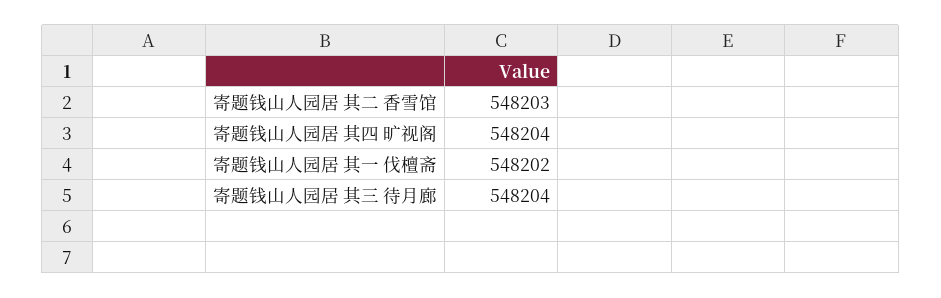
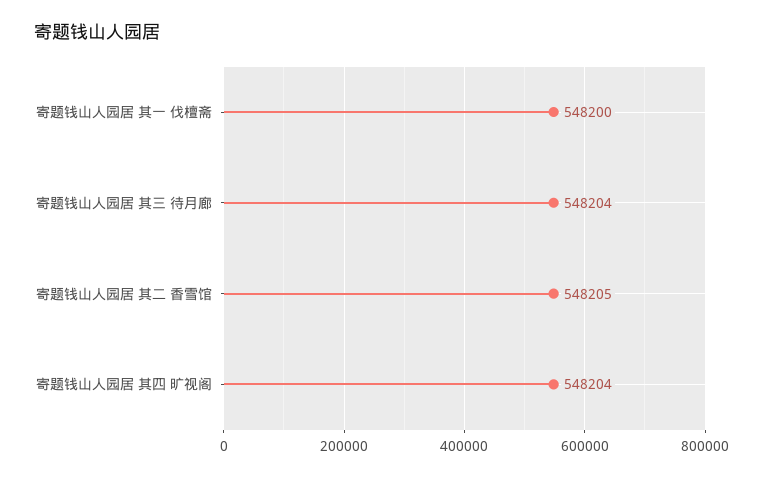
寄题钱山人园居 其二 香雪馆: 548203 -> 548205
寄题钱山人园居 其一 伐檀斋: 548202 -> 548200

